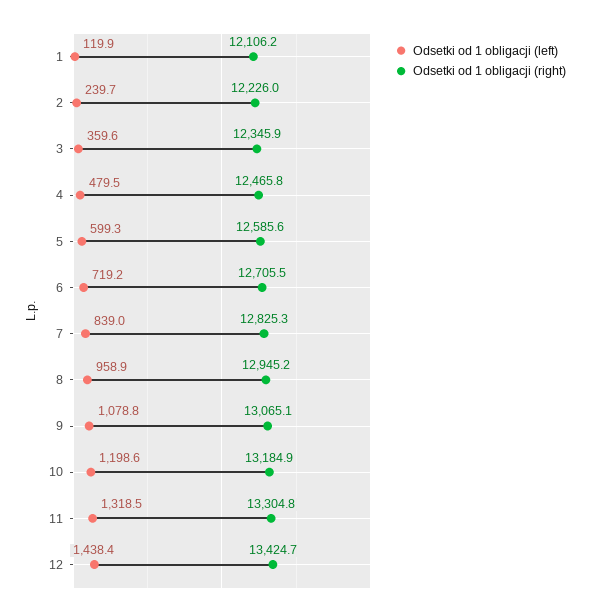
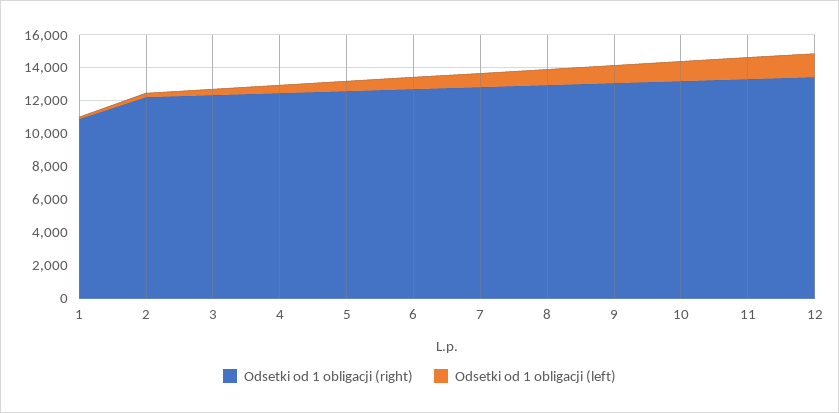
Odsetki od 1 obligacji (right), 1: 12106.2 -> 11000

